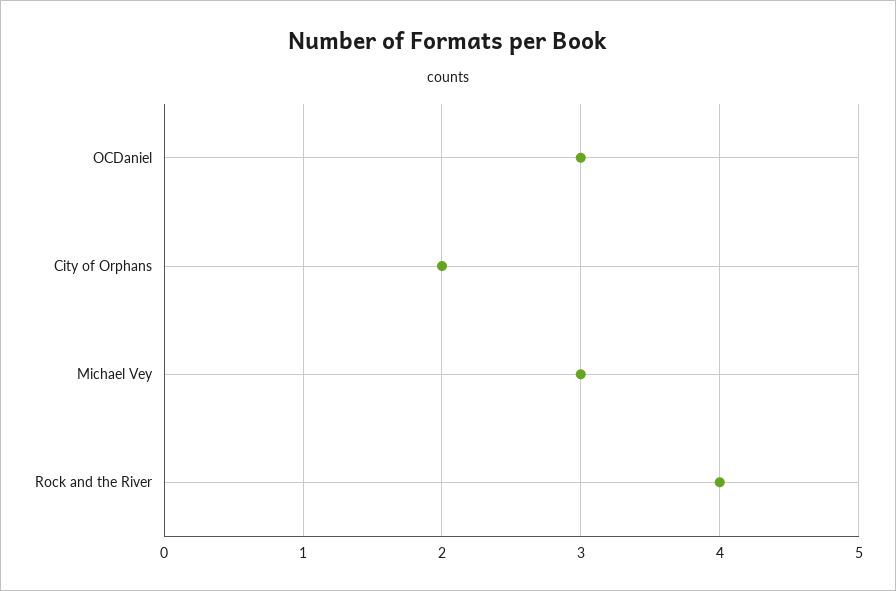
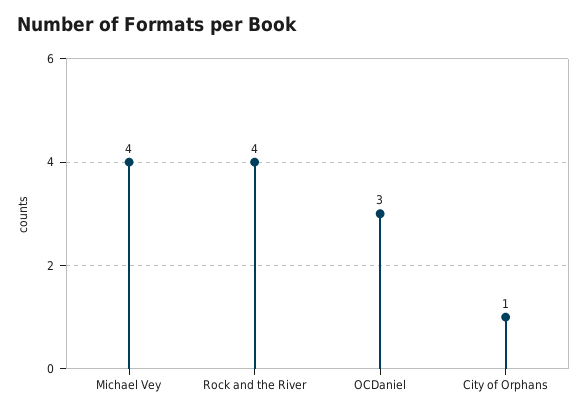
City of Orphans: 2 -> 1
Michael Vey: 3 -> 4

